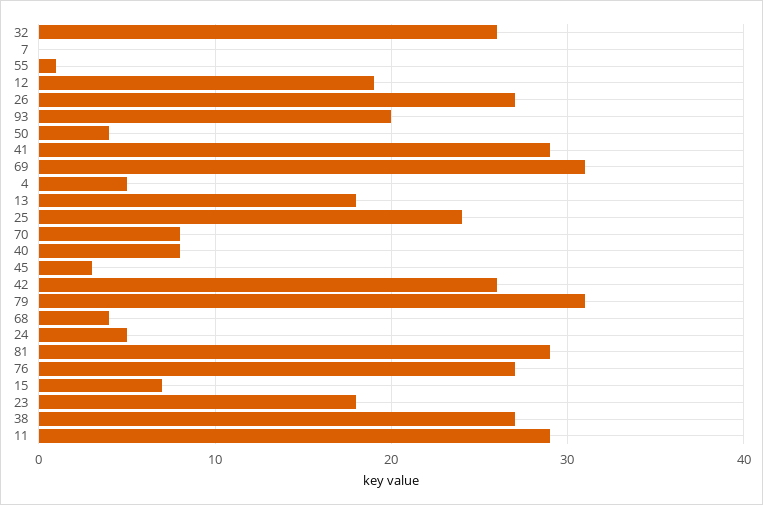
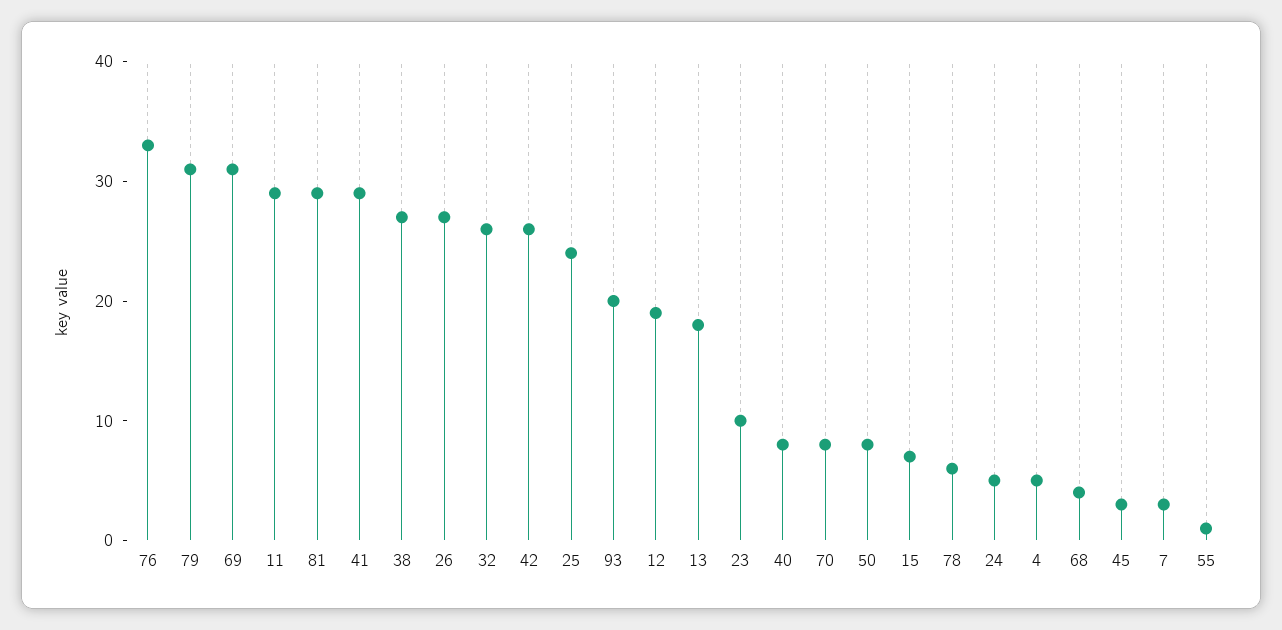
7: 0 -> 3
50: 4 -> 8
76: 27 -> 33
23: 18 -> 10
78: none -> 6

